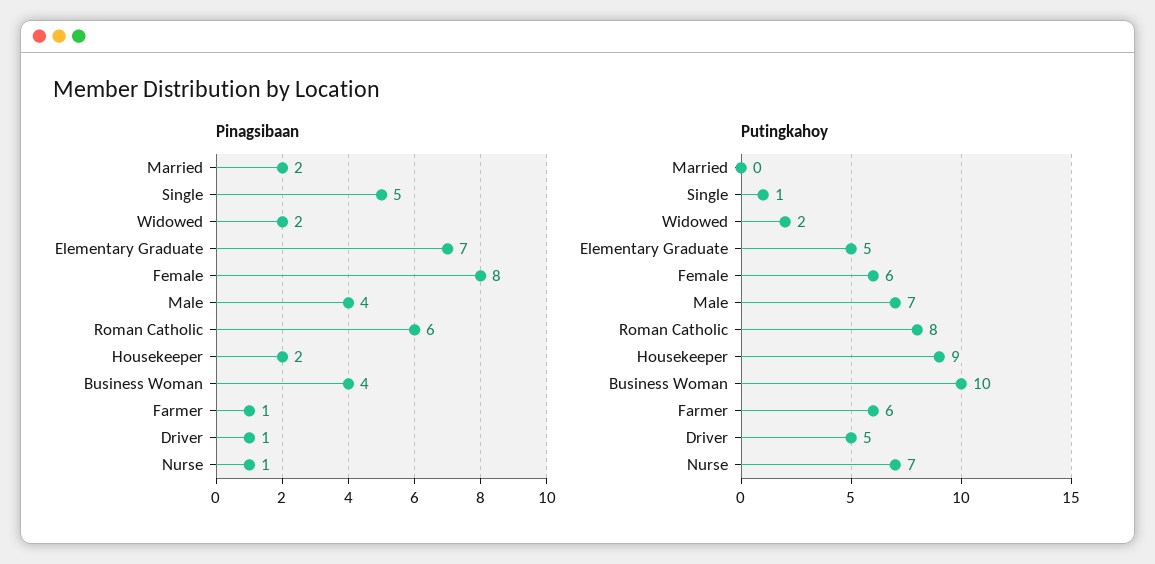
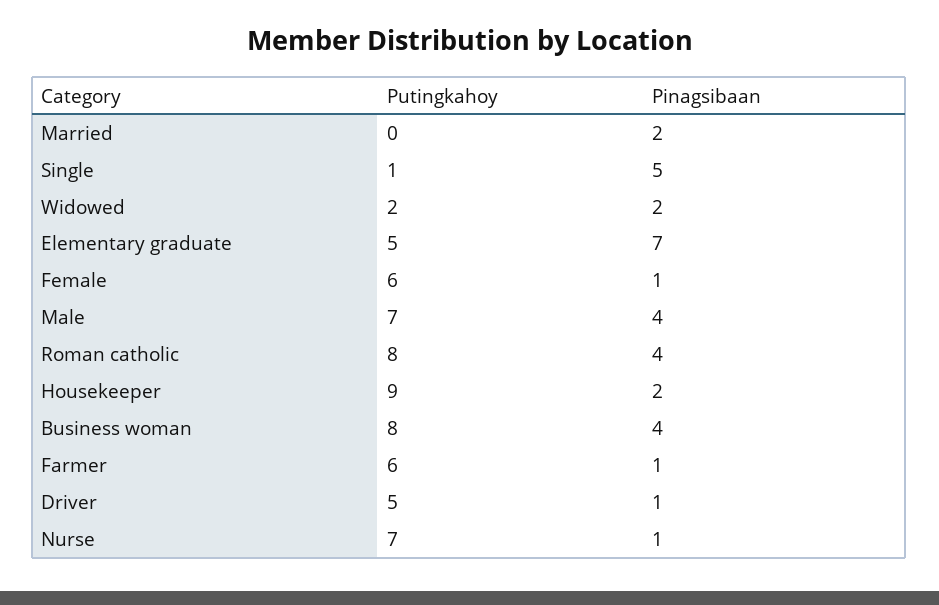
Pinagsibaan, Female: 8 -> 1
Pinagsibaan, Roman Catholic: 6 -> 4
Putingkahoy, Business Woman: 10 -> 8

